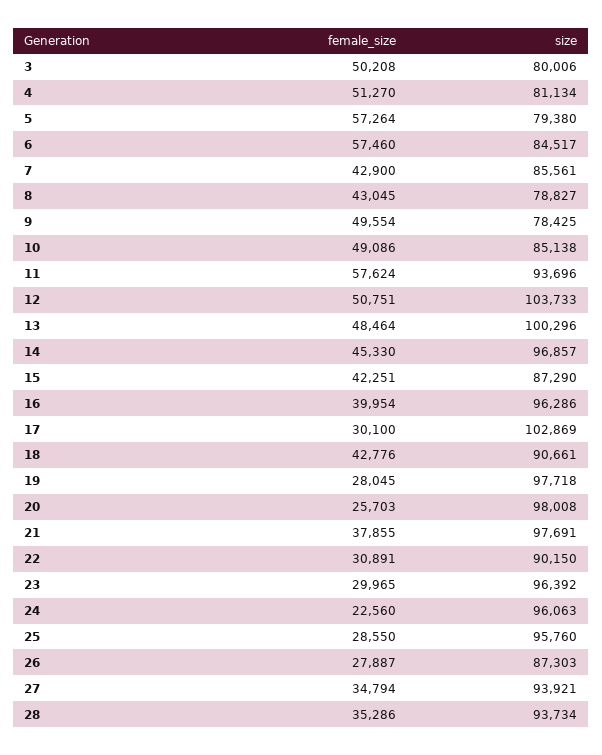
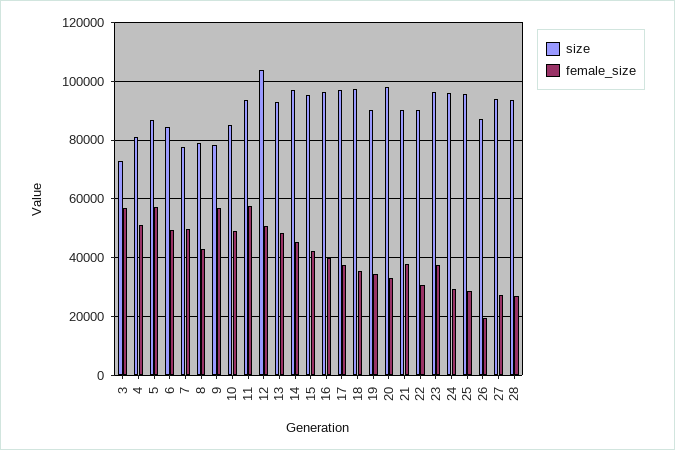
female_size, 3: 50208 -> 57500
size, 3: 80006 -> 72500
size, 5: 79380 -> 87500
female_size, 6: 57460 -> 50000
female_size, 7: 42900 -> 50000
size, 7: 85561 -> 77500
female_size, 9: 49554 -> 57500
size, 13: 100296 -> 92500
size, 15: 87290 -> 95000
female_size, 17: 30100 -> 37500
size, 17: 102869 -> 97500
female_size, 18: 42776 -> 35000
size, 18: 90661 -> 97500
female_size, 19: 28045 -> 35000
size, 19: 97718 -> 90000
female_size, 20: 25703 -> 32500
size, 21: 97691 -> 90000
female_size, 23: 29965 -> 37500
female_size, 24: 22560 -> 30000
female_size, 26: 27887 -> 20000
female_size, 27: 34794 -> 27500
female_size, 28: 35286 -> 27500

